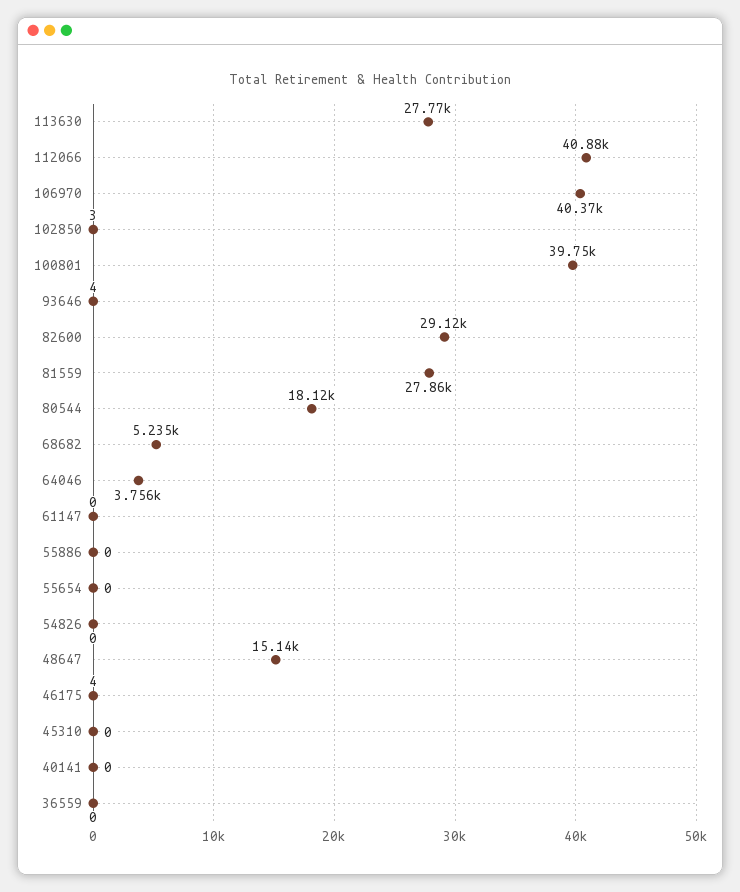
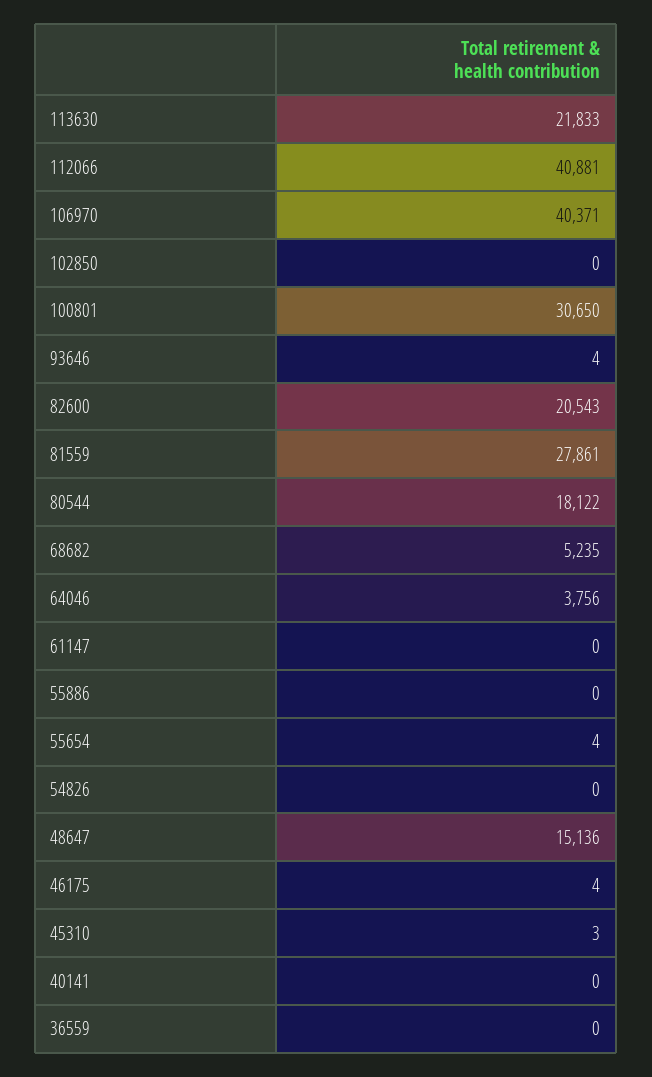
113630: 27770 -> 21833
102850: 3 -> 0
100801: 39750 -> 30650
82600: 29120 -> 20543
55654: 0 -> 4
45310: 0 -> 3

